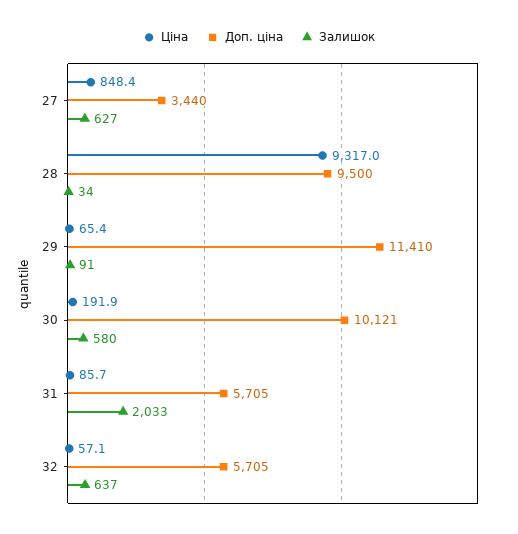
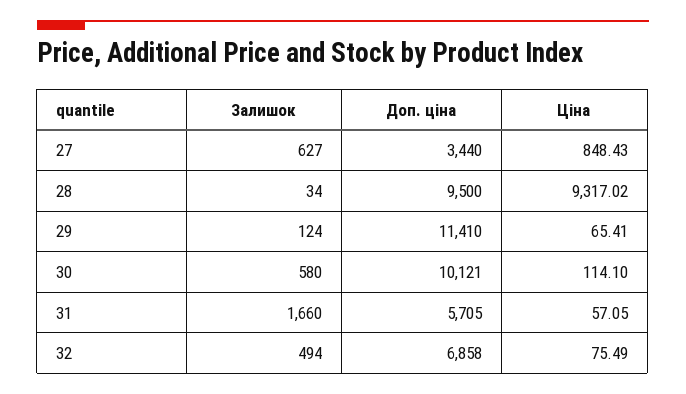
Залишок, 29: 91 -> 124
Ціна, 30: 191.9 -> 114.1
Ціна, 31: 85.7 -> 57.05
Залишок, 31: 2033 -> 1660
Ціна, 32: 57.1 -> 75.49
Доп. ціна, 32: 5705 -> 6858
Залишок, 32: 637 -> 494

